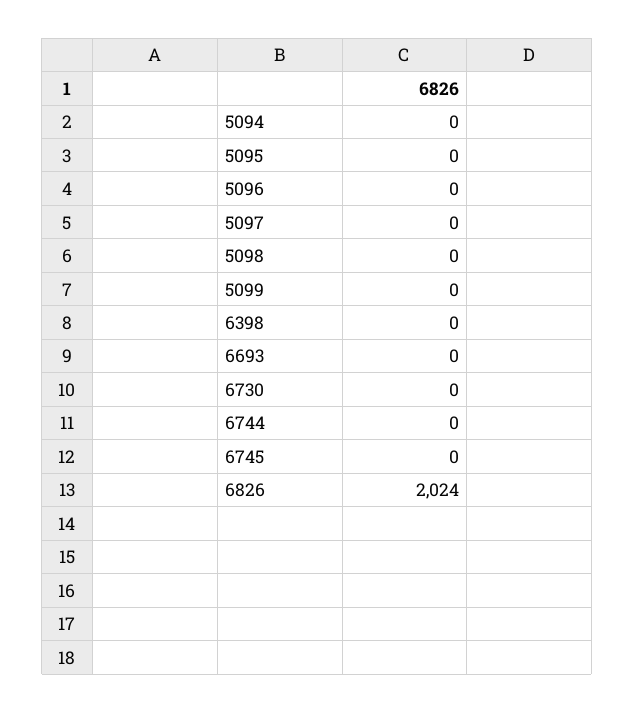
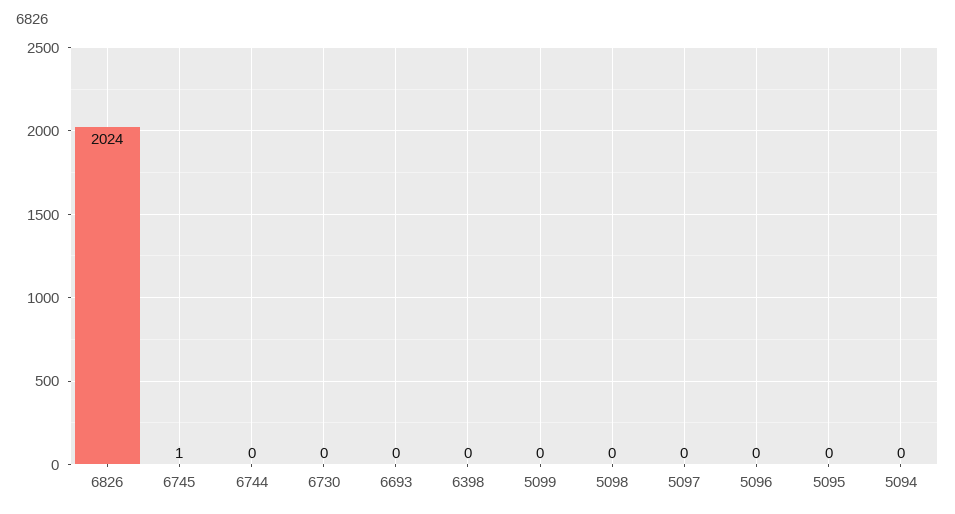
6745: 0 -> 1

